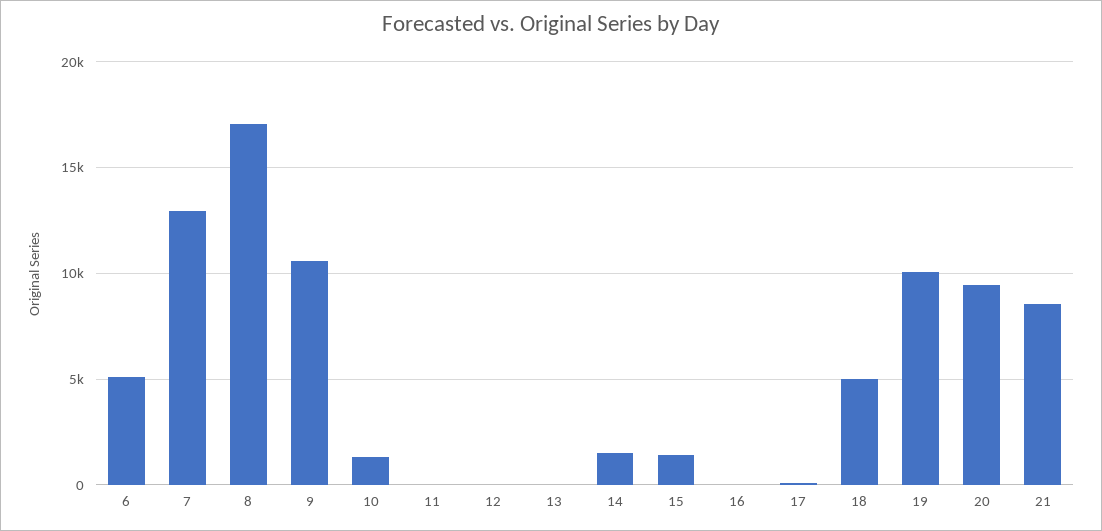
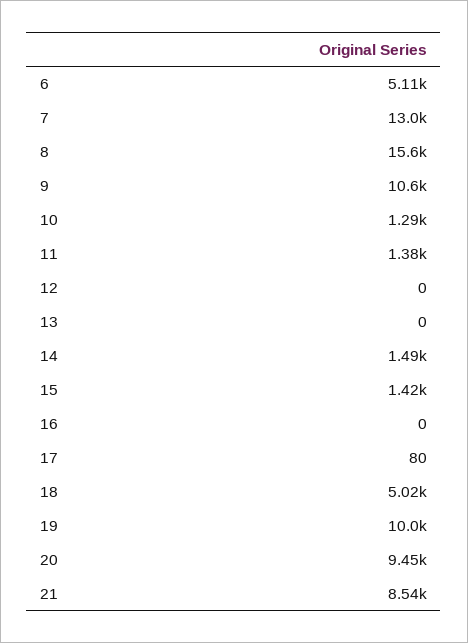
8: 17000 -> 15600
11: 0 -> 1380

